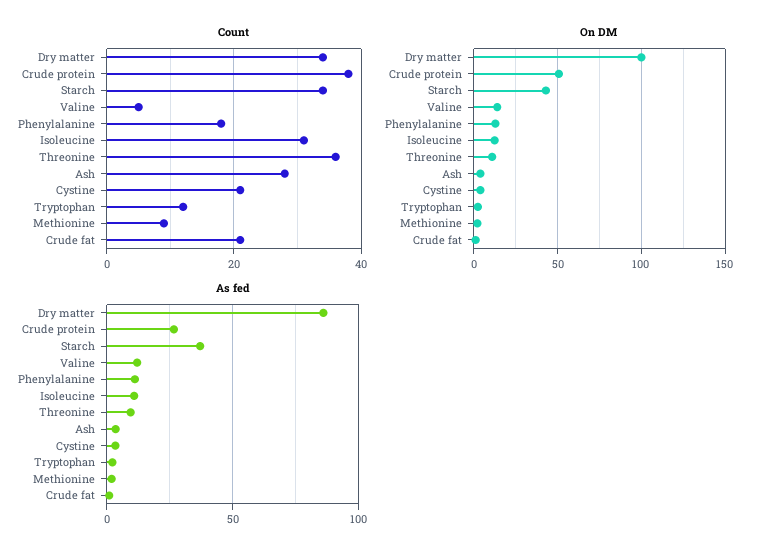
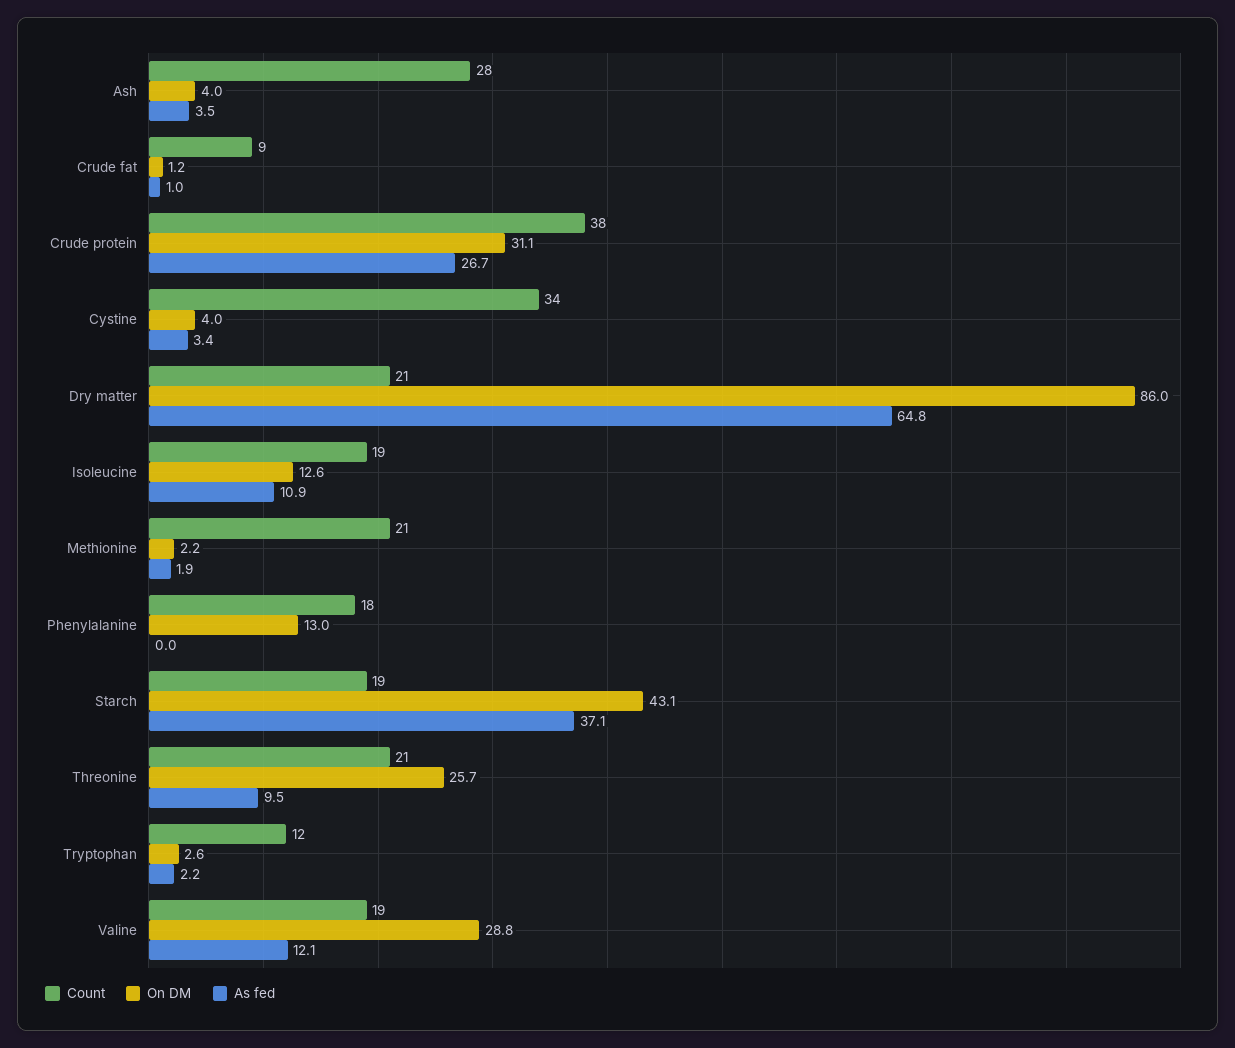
Count, Dry matter: 35 -> 21
Count, Starch: 35 -> 19
Count, Valine: 5 -> 19
Count, Isoleucine: 30 -> 19
Count, Threonine: 35 -> 21
Count, Cystine: 20 -> 34
Count, Methionine: 10 -> 21
Count, Crude fat: 20 -> 9
On DM, Dry matter: 100 -> 86
On DM, Crude protein: 50 -> 31.1
On DM, Valine: 15 -> 28.8
On DM, Threonine: 10 -> 25.7
As fed, Dry matter: 85 -> 64.8
As fed, Phenylalanine: 10 -> 0

